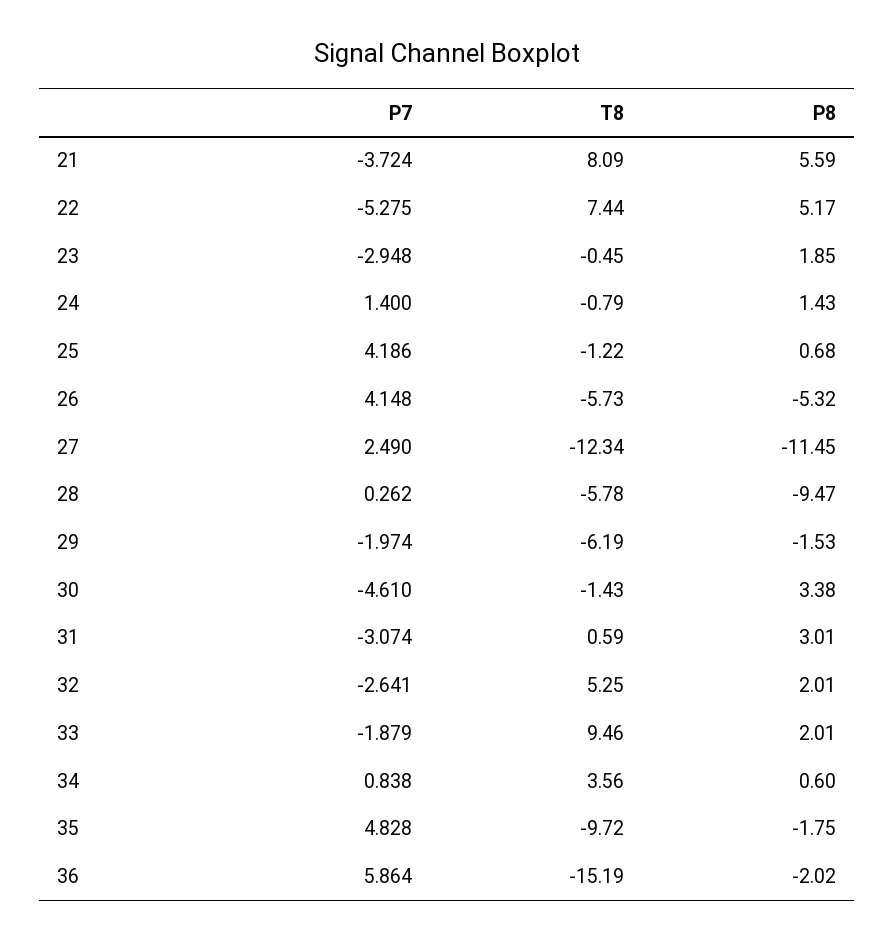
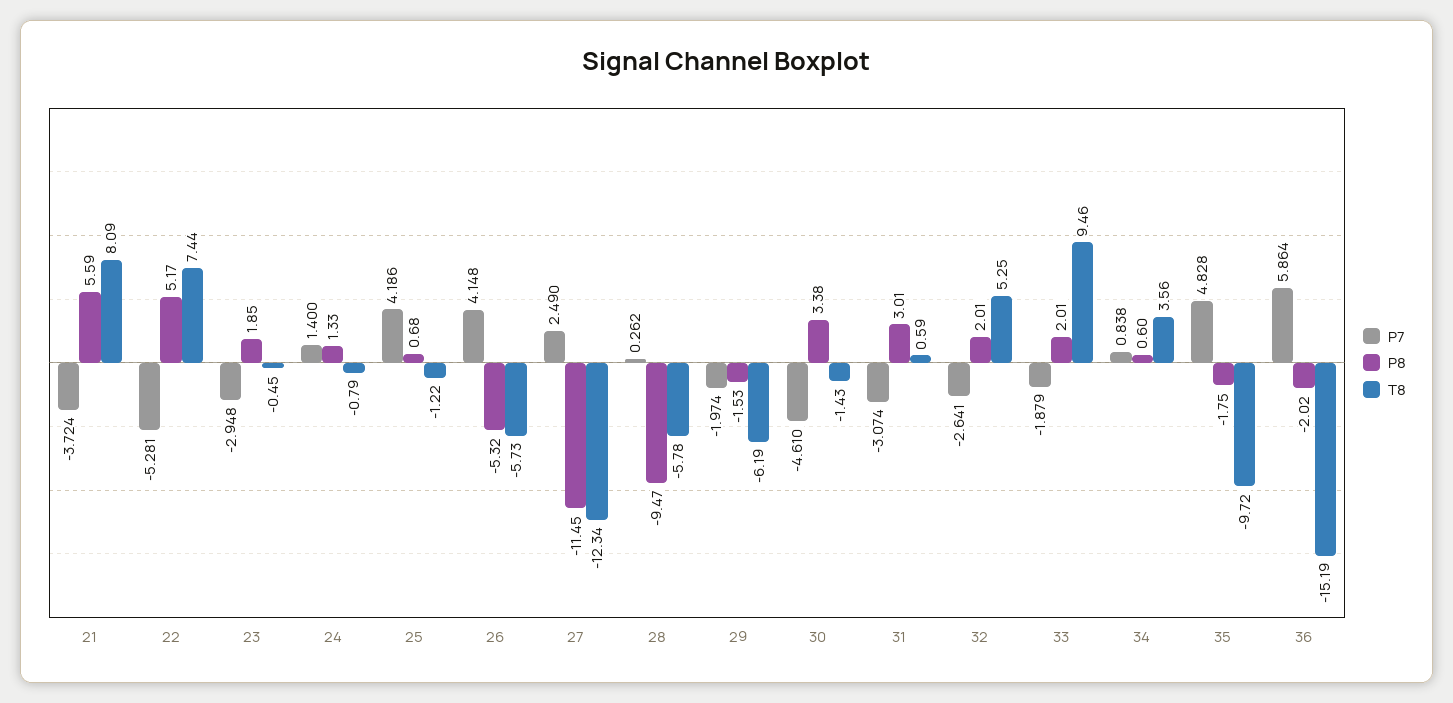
P7, 22: -5.275 -> -5.281
P8, 24: 1.43 -> 1.33

